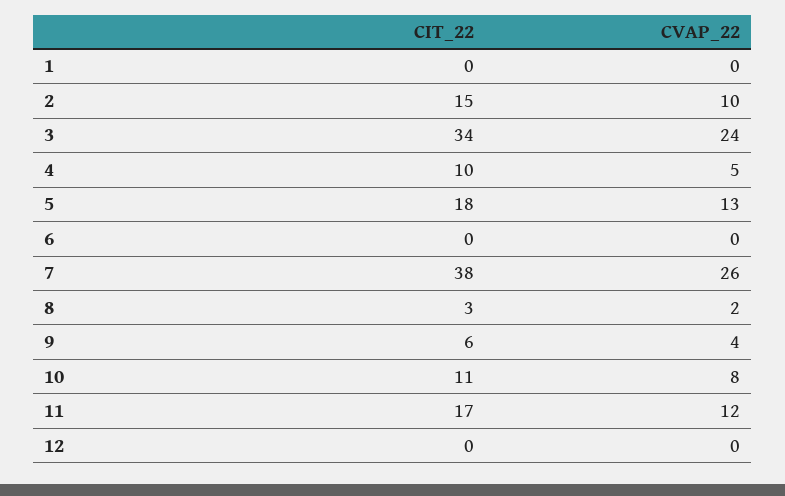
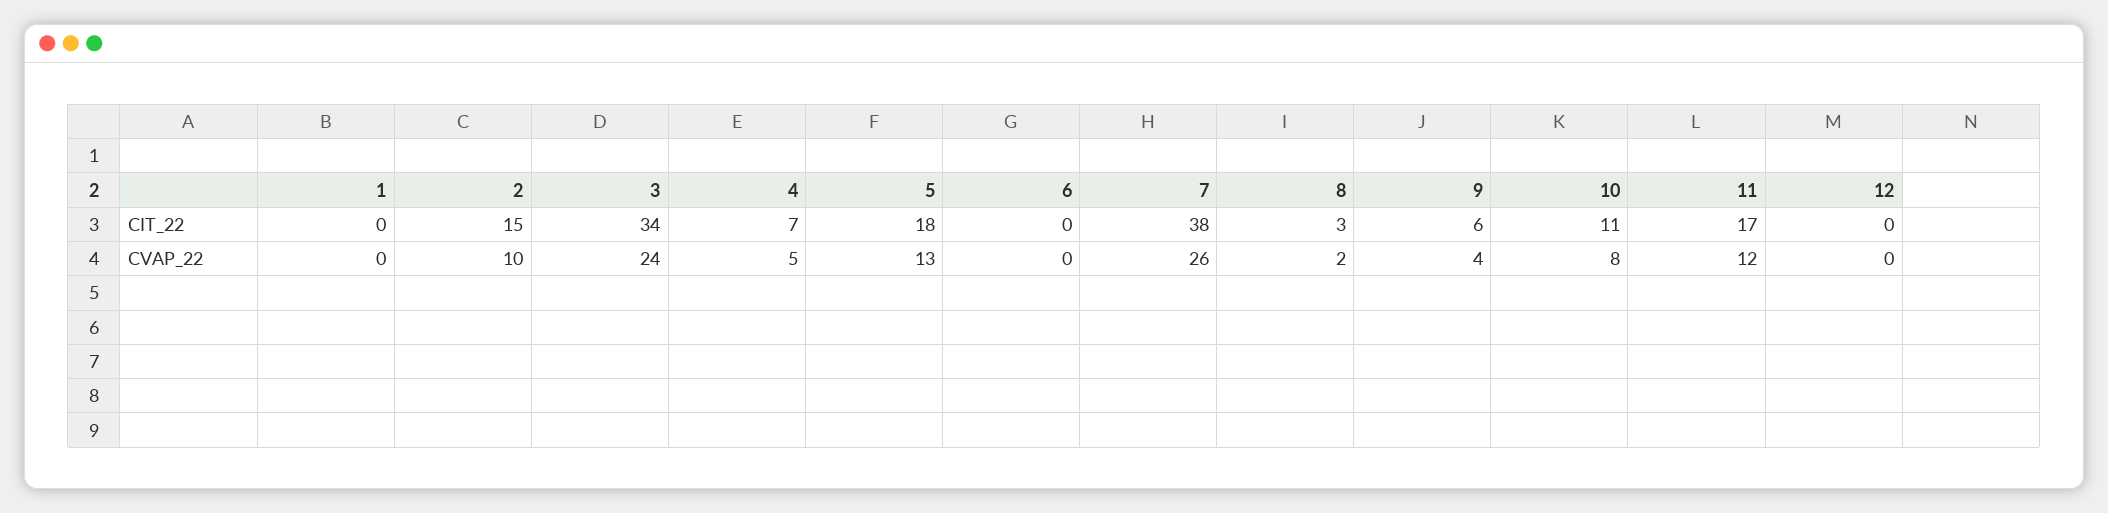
CIT_22, 4: 10 -> 7

